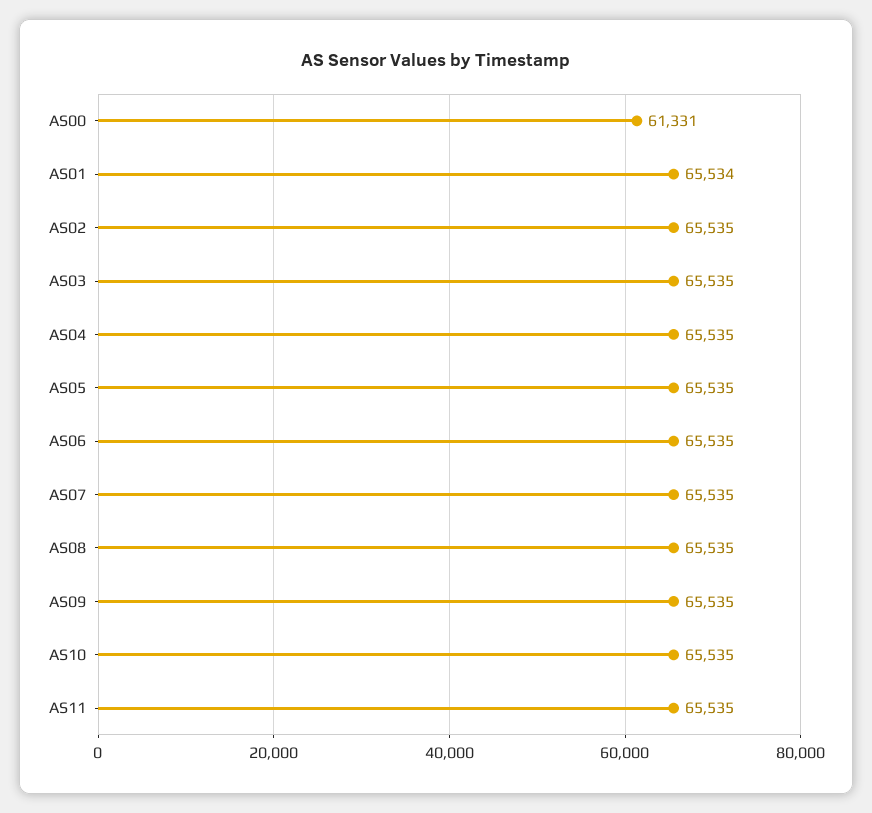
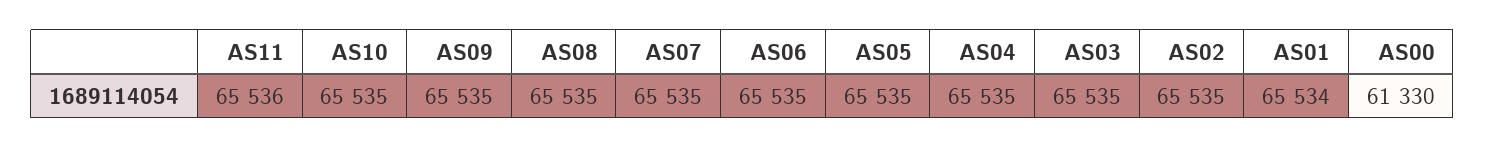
AS00: 61331 -> 61330
AS11: 65535 -> 65536

